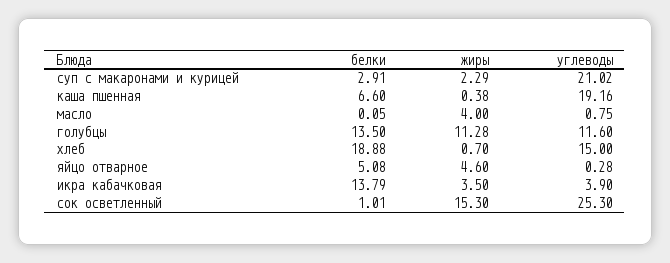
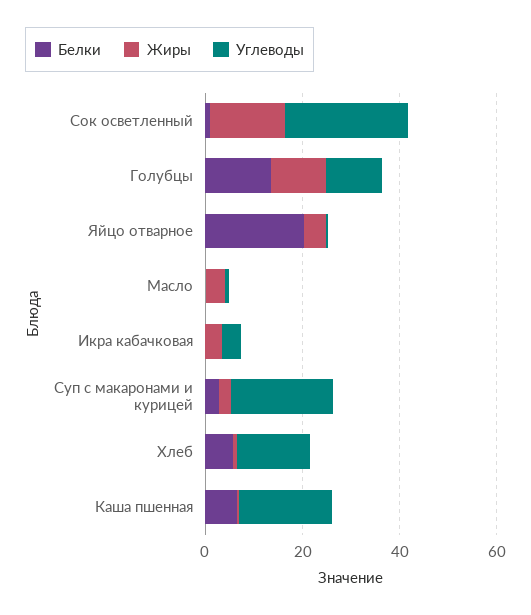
белки, хлеб: 18.88 -> 5
белки, яйцо отварное: 5.08 -> 20
белки, икра кабачковая: 13.79 -> 0

